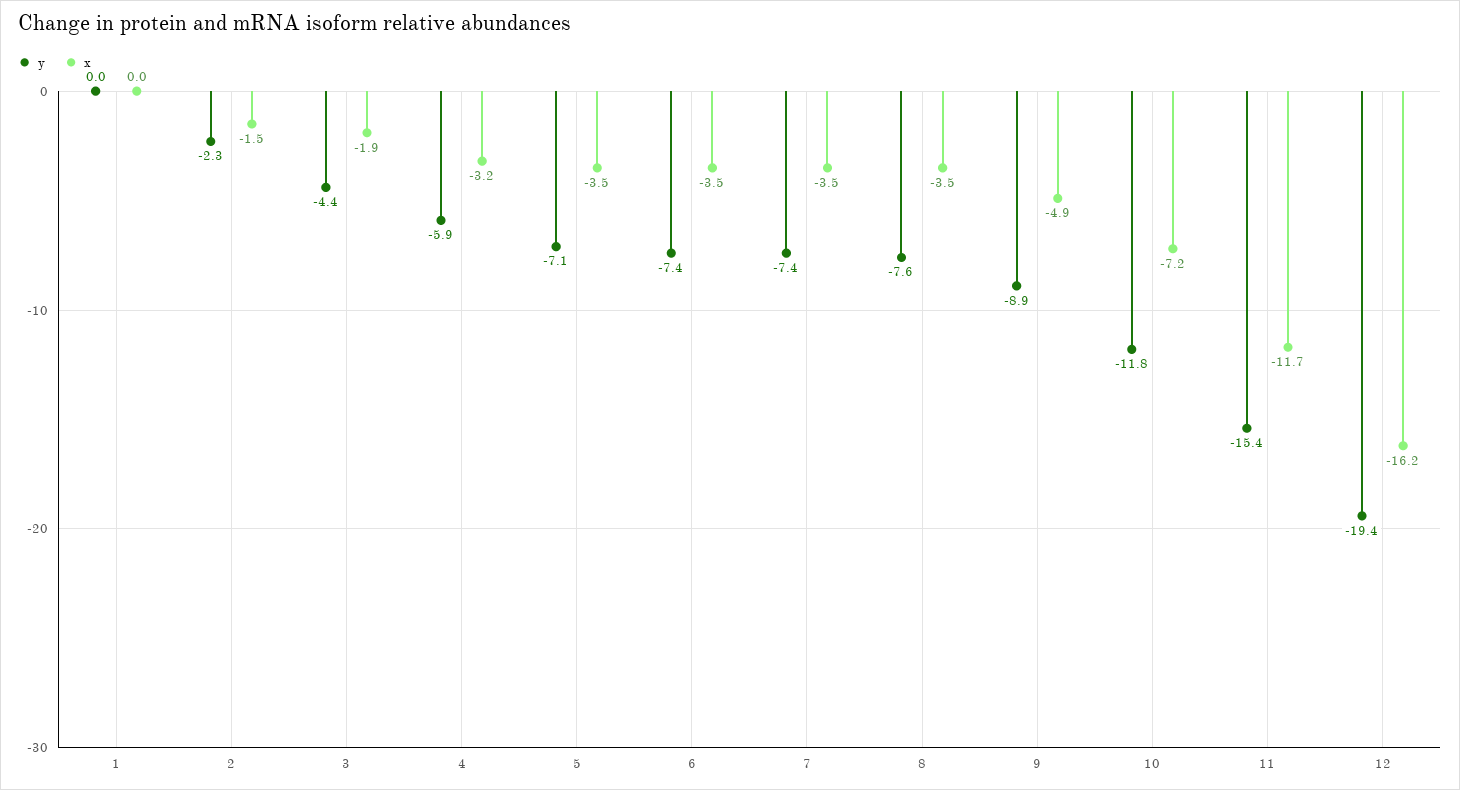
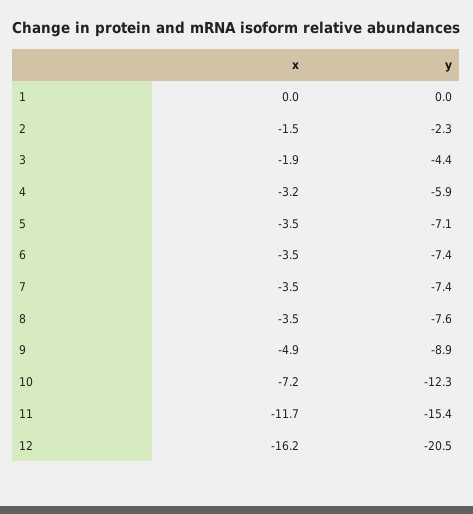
y, 10: -11.8 -> -12.3
y, 12: -19.4 -> -20.5

